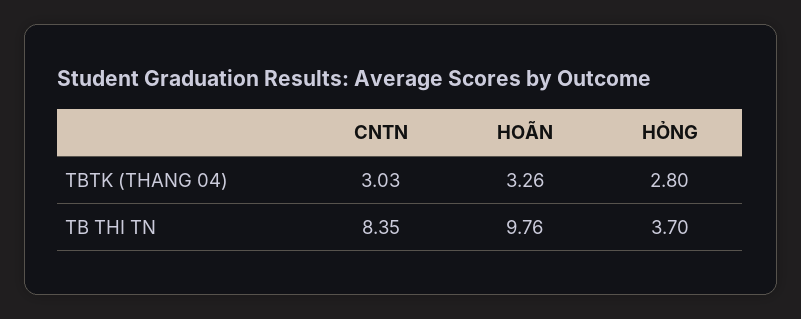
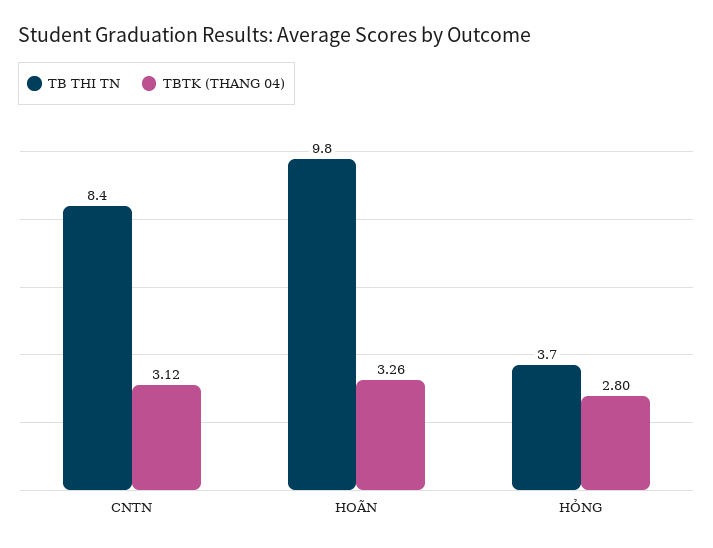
TBTK (THANG 04), CNTN: 3.03 -> 3.12

